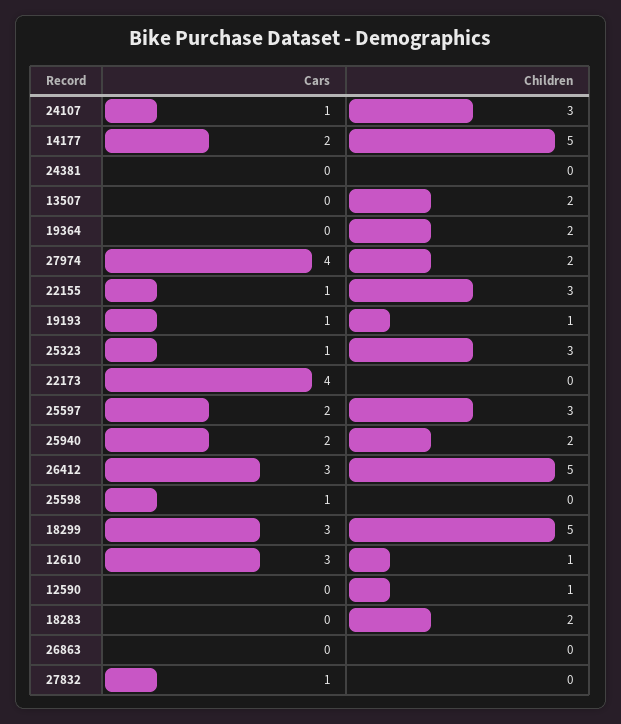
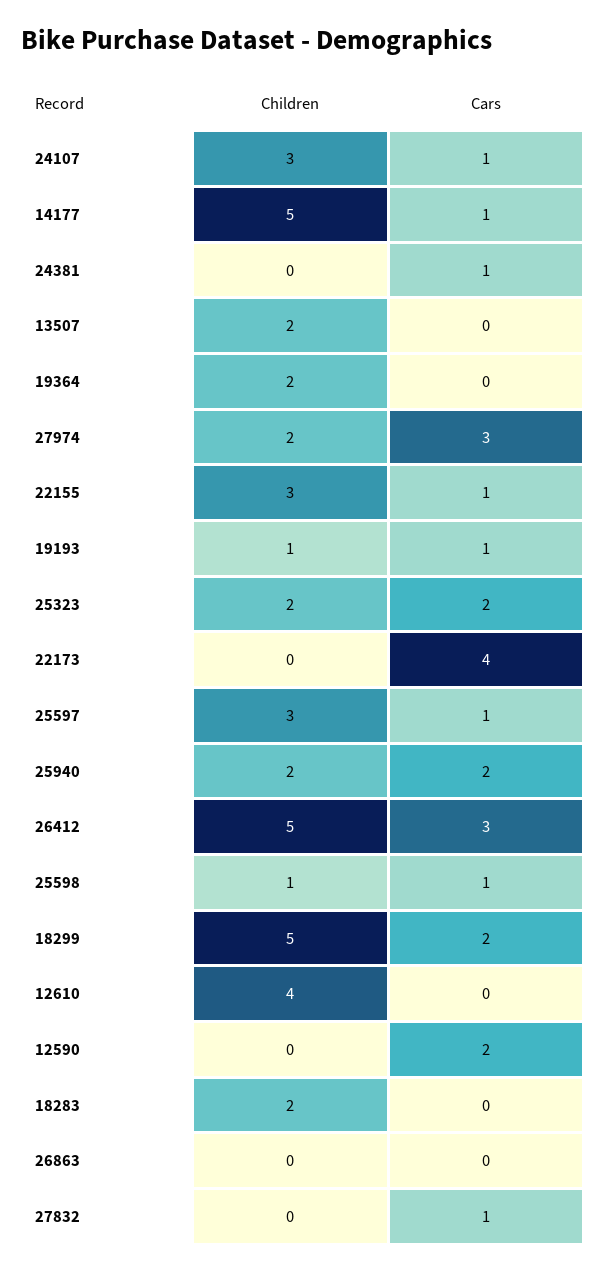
Cars, 14177: 2 -> 1
Cars, 24381: 0 -> 1
Cars, 27974: 4 -> 3
Cars, 25323: 1 -> 2
Children, 25323: 3 -> 2
Cars, 25597: 2 -> 1
Children, 25598: 0 -> 1
Cars, 18299: 3 -> 2
Cars, 12610: 3 -> 0
Children, 12610: 1 -> 4
Cars, 12590: 0 -> 2
Children, 12590: 1 -> 0

